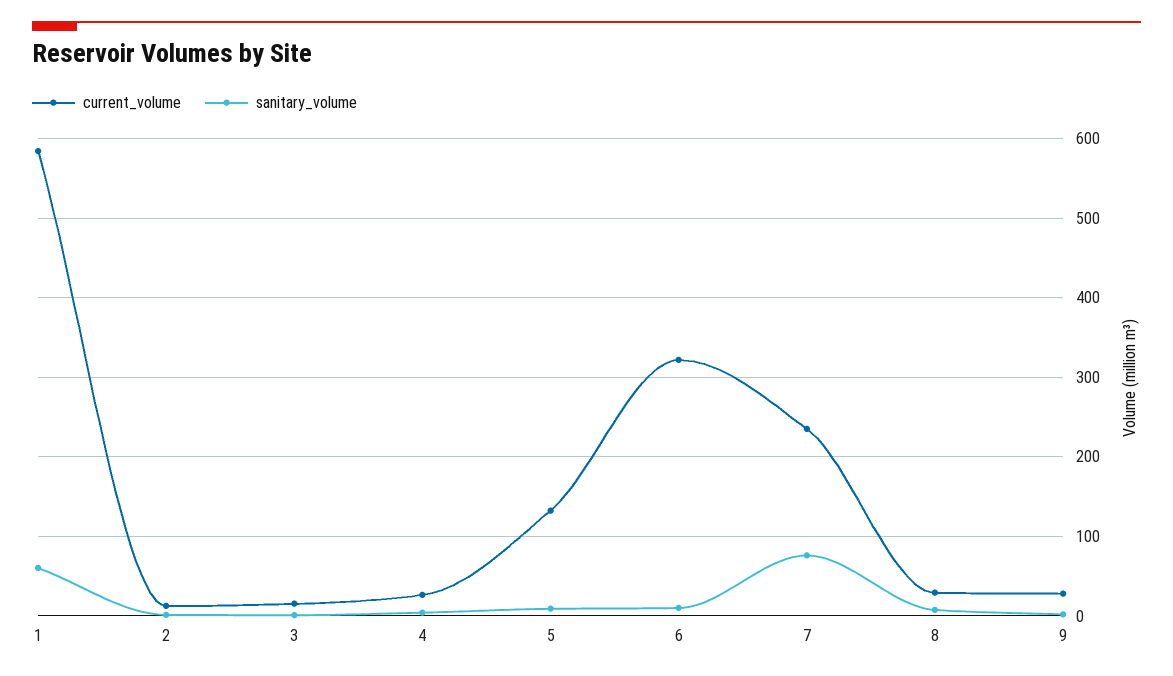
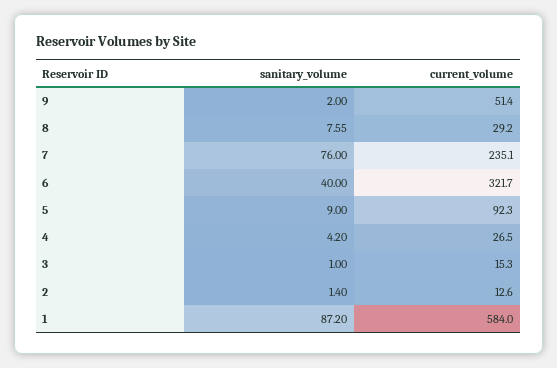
sanitary_volume, 1: 60 -> 87.2
current_volume, 5: 130 -> 92.3
sanitary_volume, 6: 10 -> 40
current_volume, 9: 30 -> 51.4

